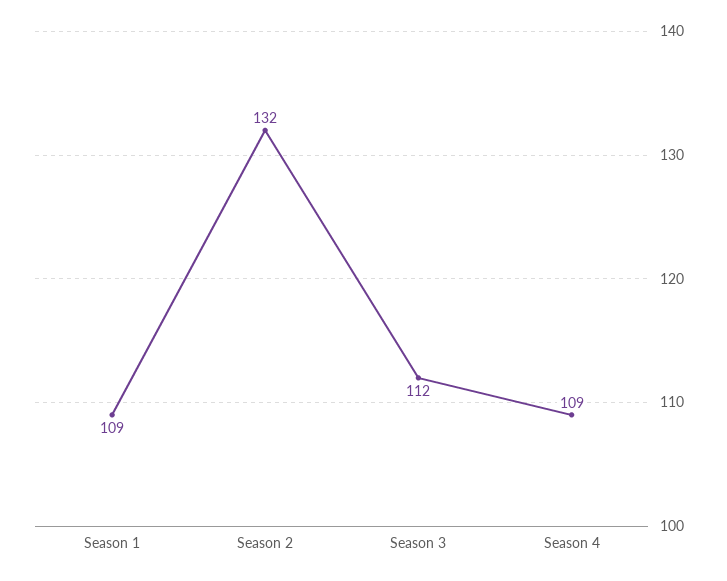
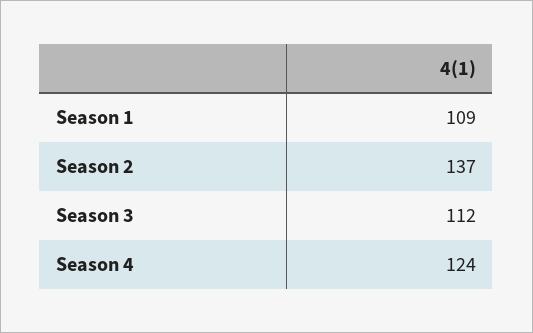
Season 2: 132 -> 137
Season 4: 109 -> 124

